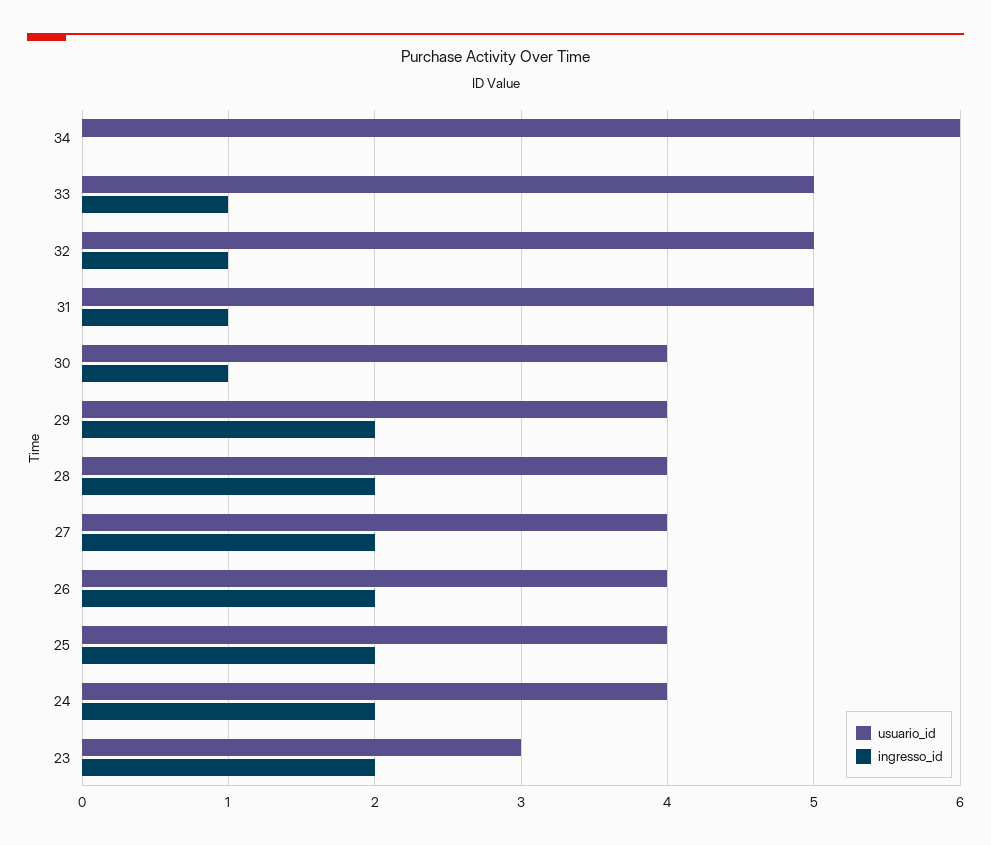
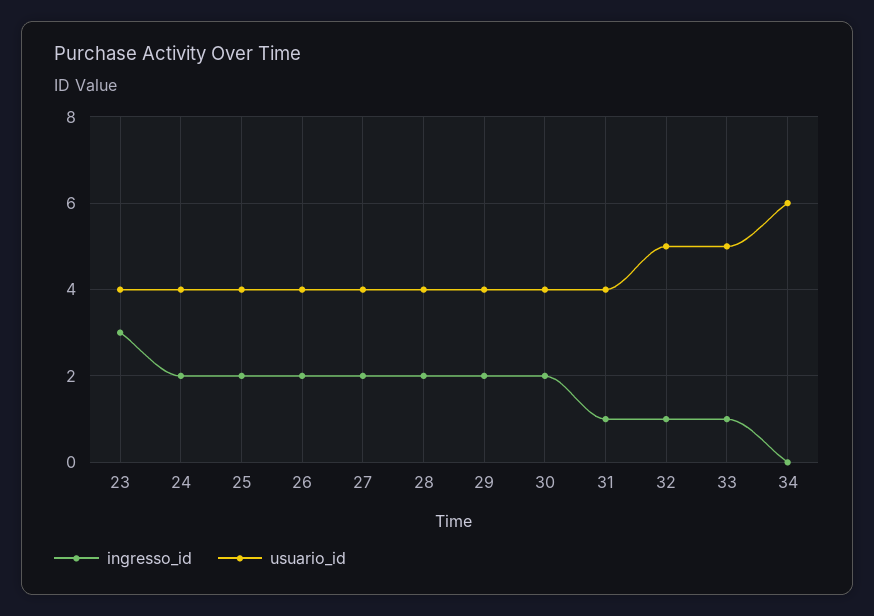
usuario_id, 31: 5 -> 4
ingresso_id, 30: 1 -> 2
usuario_id, 23: 3 -> 4
ingresso_id, 23: 2 -> 3

